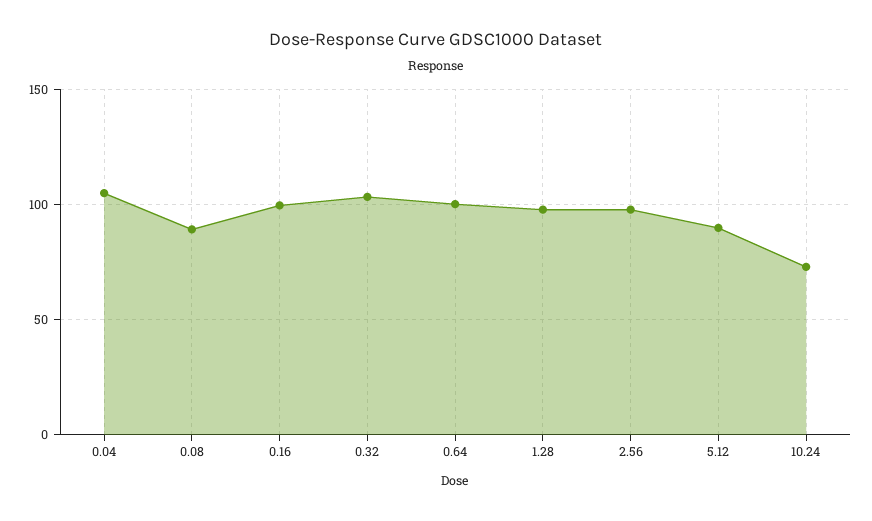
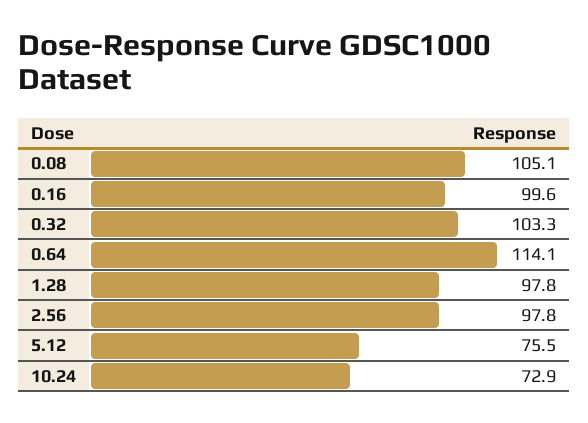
0.04: 105 -> none
0.08: 90 -> 105.1
0.64: 100 -> 114.1
5.12: 90 -> 75.5

